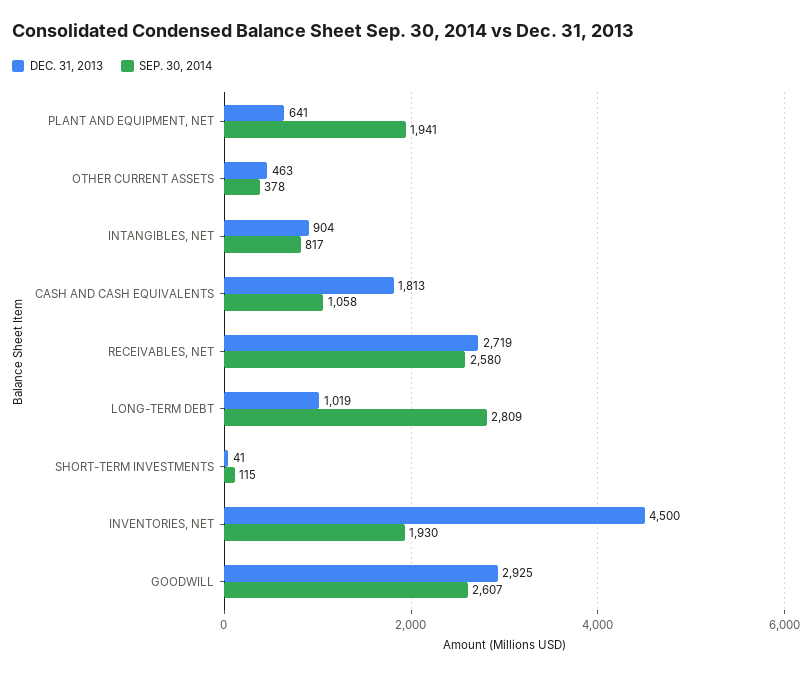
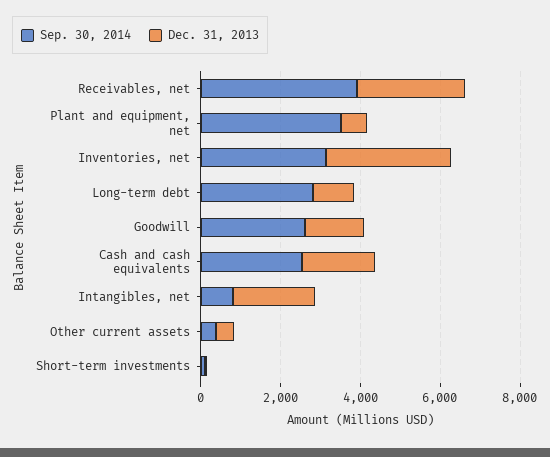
SEP. 30, 2014, PLANT AND EQUIPMENT, NET: 1941 -> 3500
DEC. 31, 2013, INTANGIBLES, NET: 904 -> 2000
SEP. 30, 2014, CASH AND CASH EQUIVALENTS: 1058 -> 2500
SEP. 30, 2014, RECEIVABLES, NET: 2580 -> 4000
DEC. 31, 2013, INVENTORIES, NET: 4500 -> 3000
SEP. 30, 2014, INVENTORIES, NET: 1930 -> 3000
DEC. 31, 2013, GOODWILL: 2925 -> 1500

